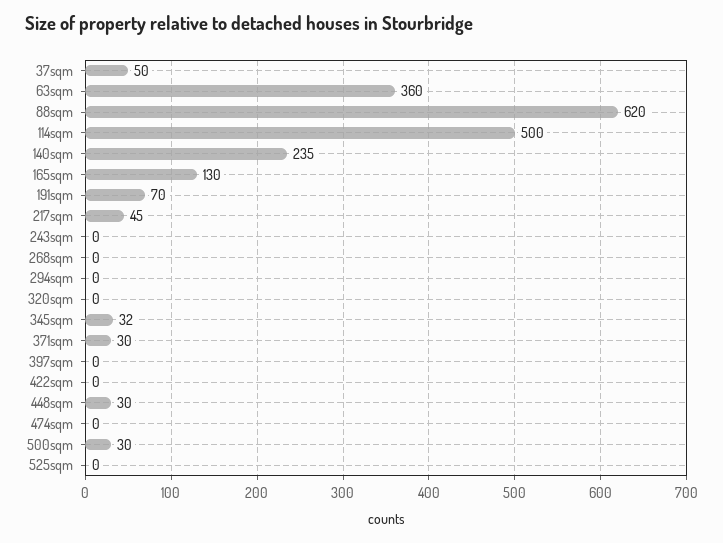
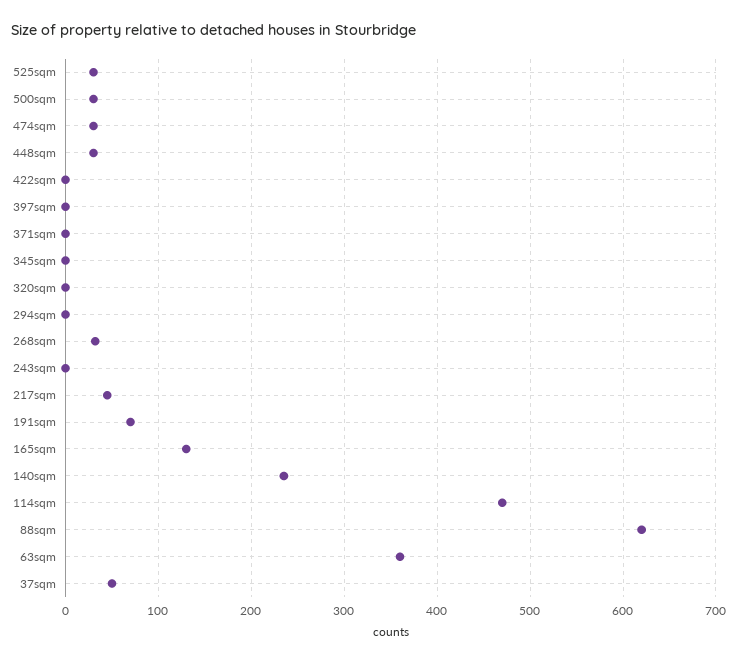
114sqm: 500 -> 470
268sqm: 0 -> 30
345sqm: 32 -> 0
371sqm: 30 -> 0
474sqm: 0 -> 30
525sqm: 0 -> 30

